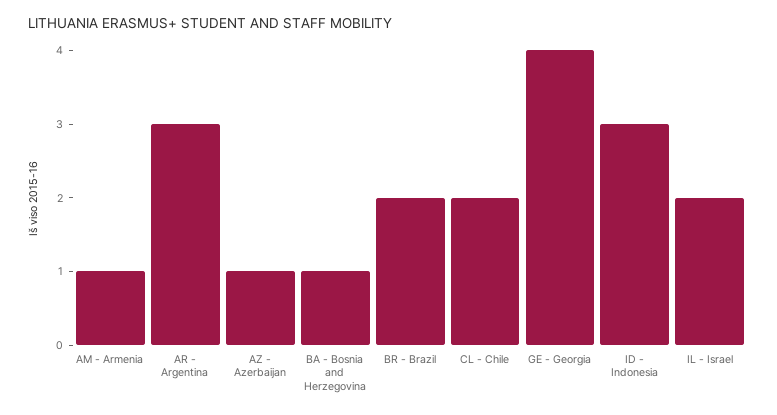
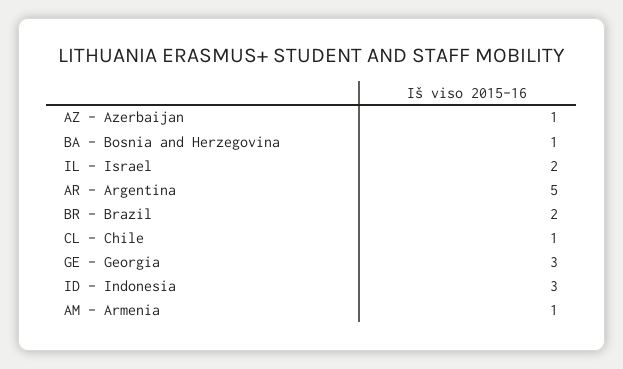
AR - Argentina: 3 -> 5
CL - Chile: 2 -> 1
GE - Georgia: 4 -> 3

